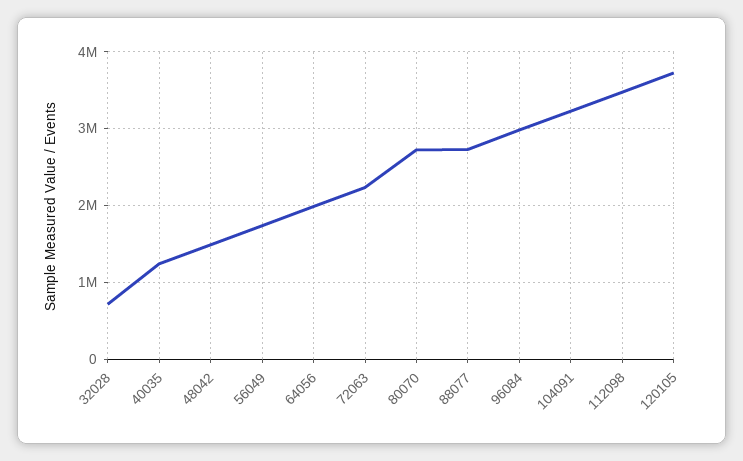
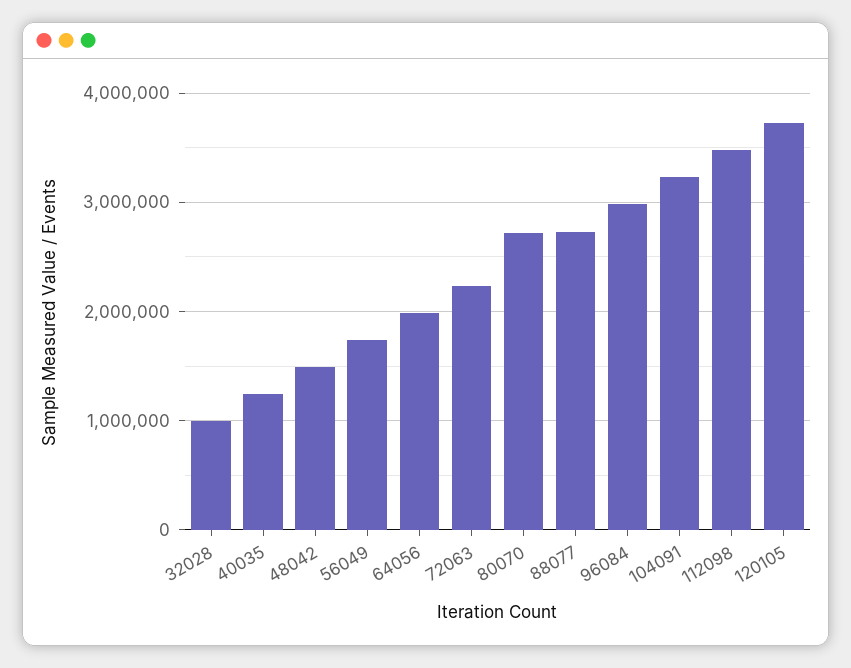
32028: 700000 -> 1000000

